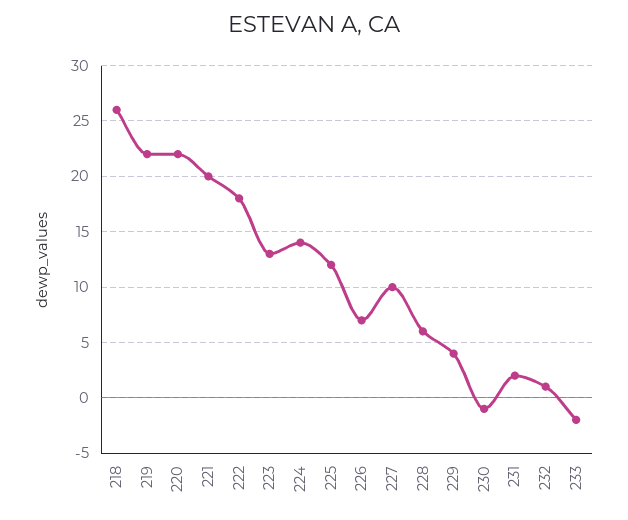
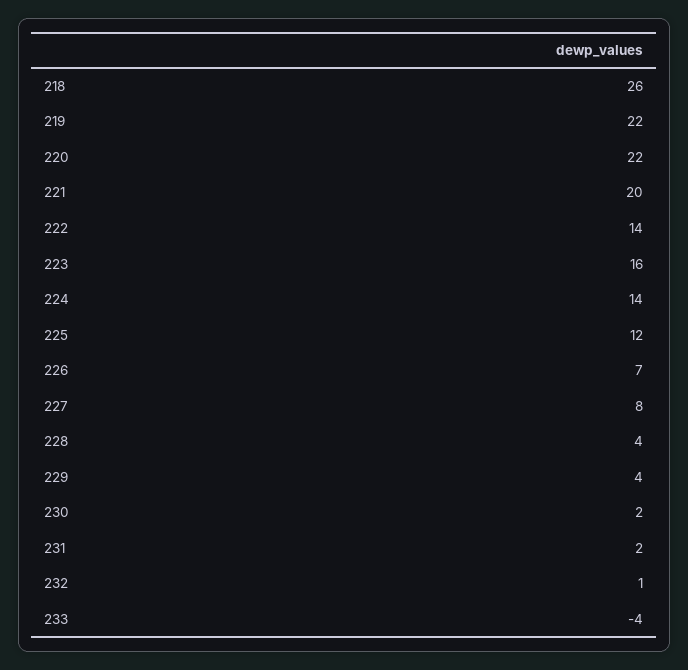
222: 18 -> 14
223: 13 -> 16
227: 10 -> 8
228: 6 -> 4
230: -1 -> 2
233: -2 -> -4

